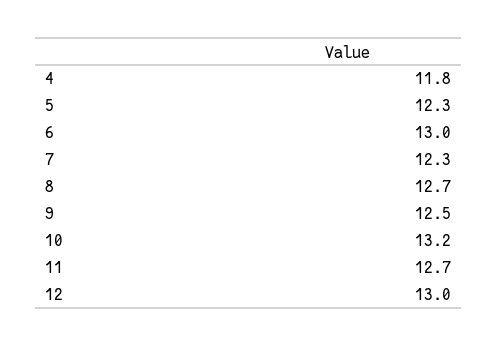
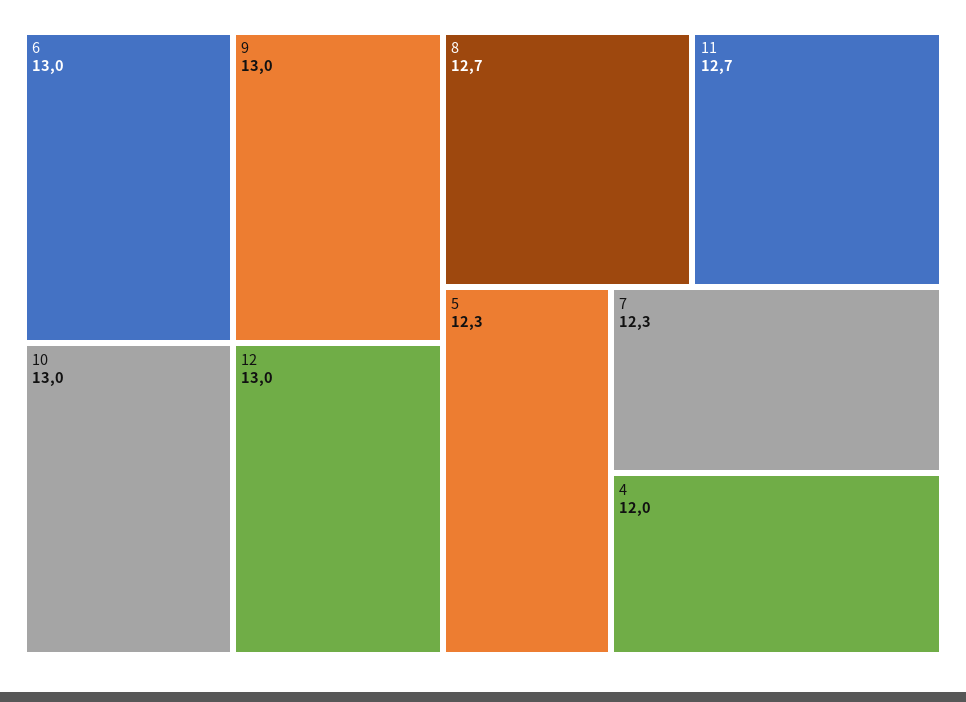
4: 11.8 -> 12
9: 12.5 -> 13
10: 13.2 -> 13

